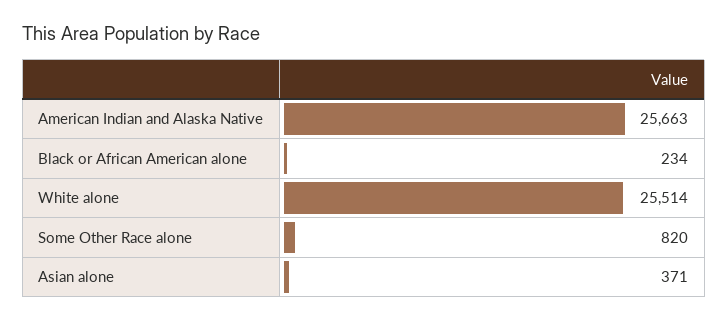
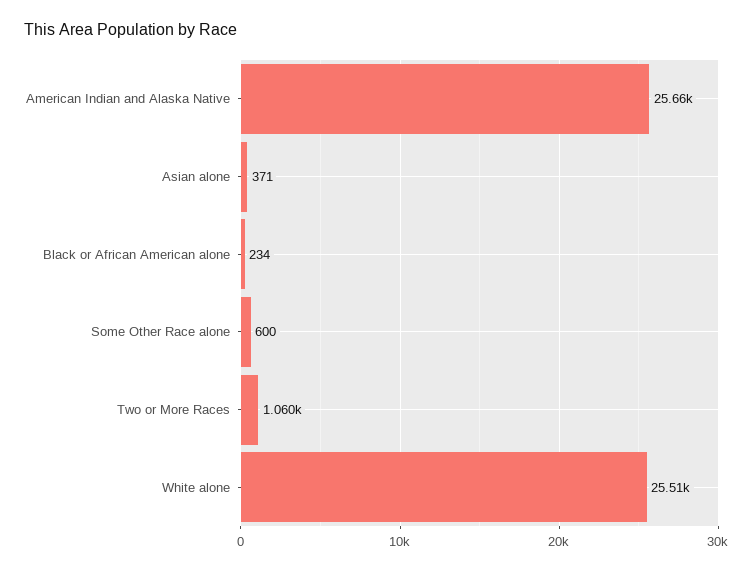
Some Other Race alone: 820 -> 600
Two or More Races: none -> 1060

